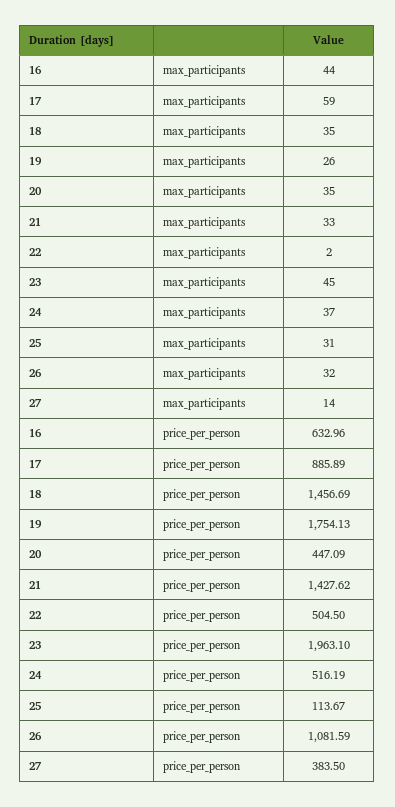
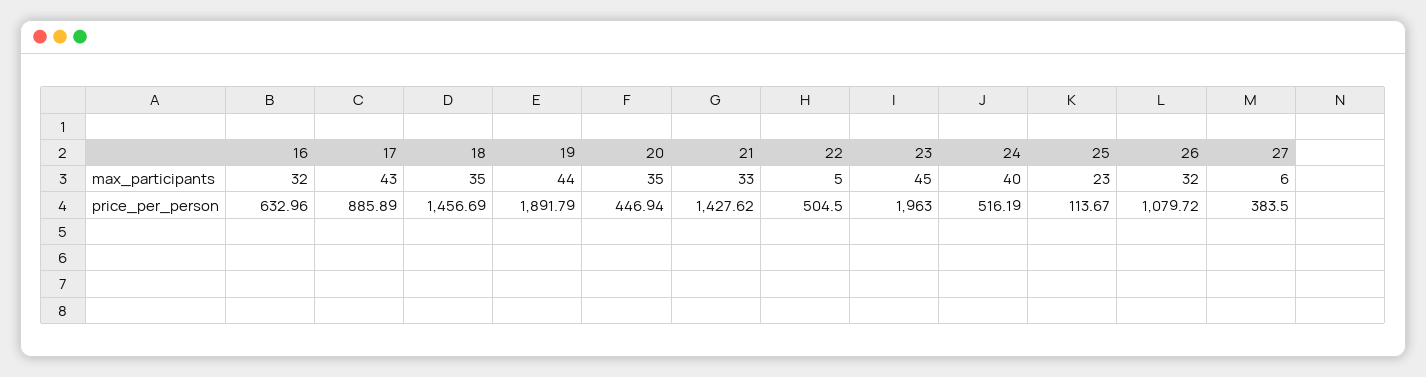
16, max_participants: 44 -> 32
17, max_participants: 59 -> 43
19, max_participants: 26 -> 44
22, max_participants: 2 -> 5
24, max_participants: 37 -> 40
25, max_participants: 31 -> 23
27, max_participants: 14 -> 6
19, price_per_person: 1754.13 -> 1891.79
20, price_per_person: 447.09 -> 446.94
23, price_per_person: 1963.1 -> 1963
26, price_per_person: 1081.59 -> 1079.72

